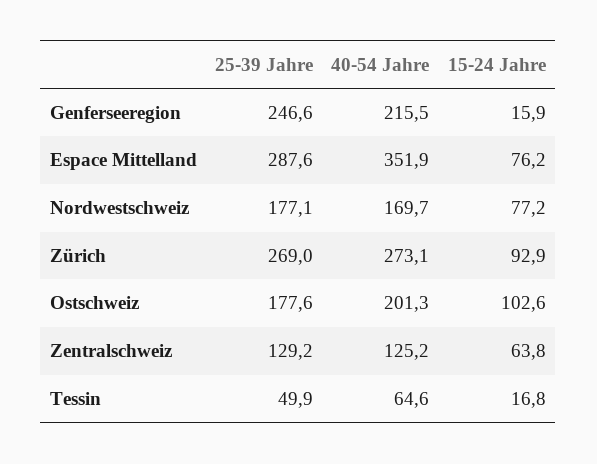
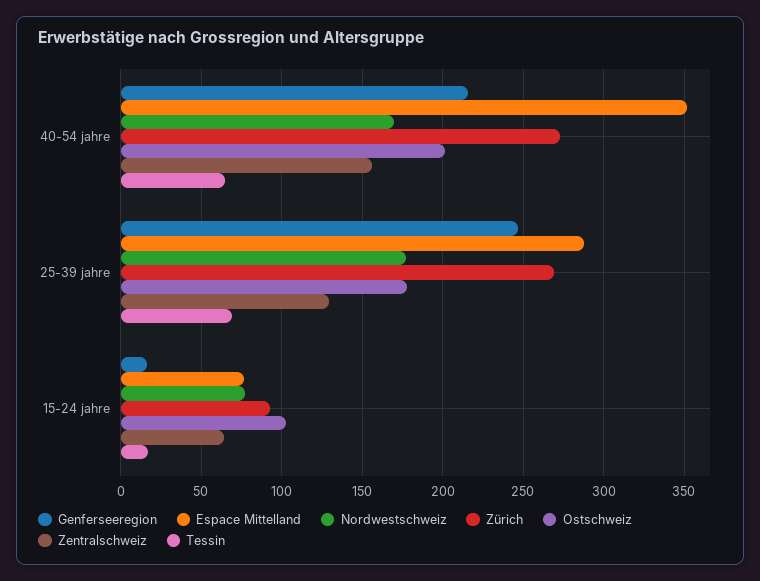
Zentralschweiz, 40-54 Jahre: 125.2 -> 155
Tessin, 25-39 Jahre: 49.9 -> 70

